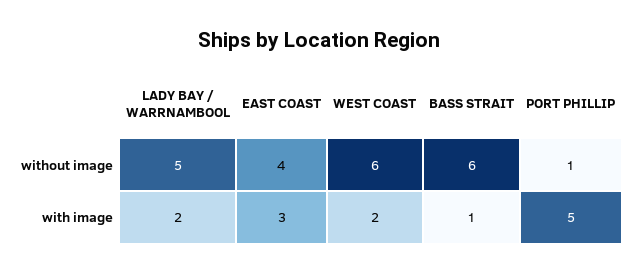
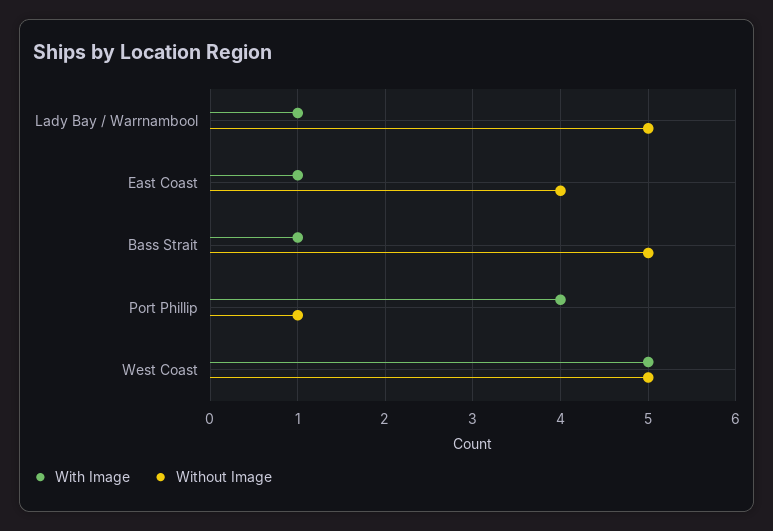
without image, WEST COAST: 6 -> 5
without image, BASS STRAIT: 6 -> 5
with image, LADY BAY / WARRNAMBOOL: 2 -> 1
with image, EAST COAST: 3 -> 1
with image, WEST COAST: 2 -> 5
with image, PORT PHILLIP: 5 -> 4

